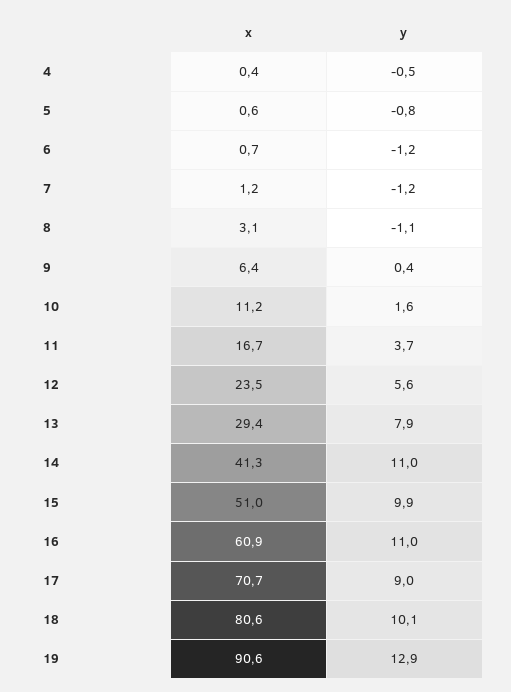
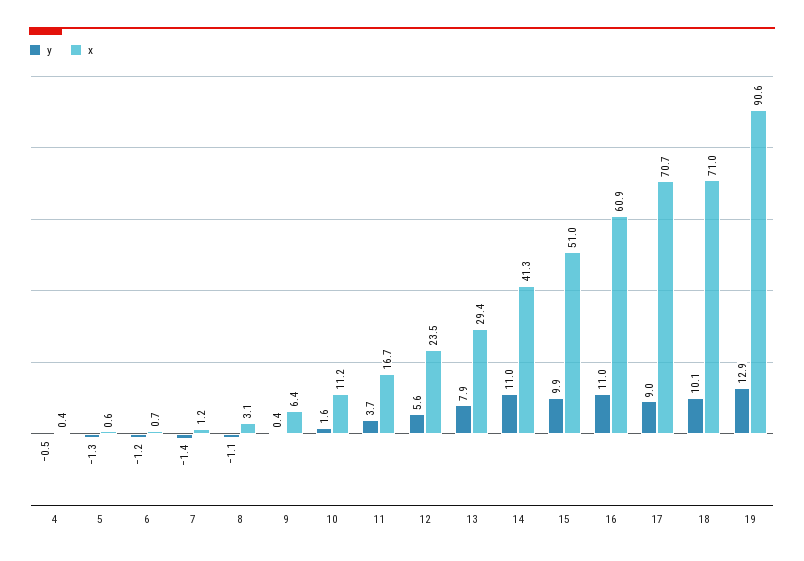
y, 5: -0.8 -> -1.3
y, 7: -1.2 -> -1.4
x, 18: 80.6 -> 71

